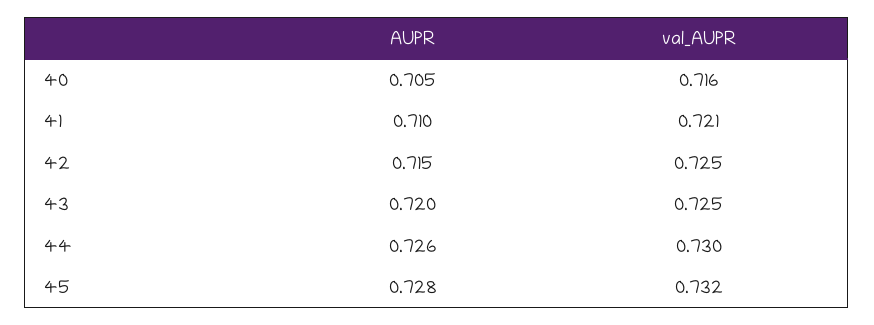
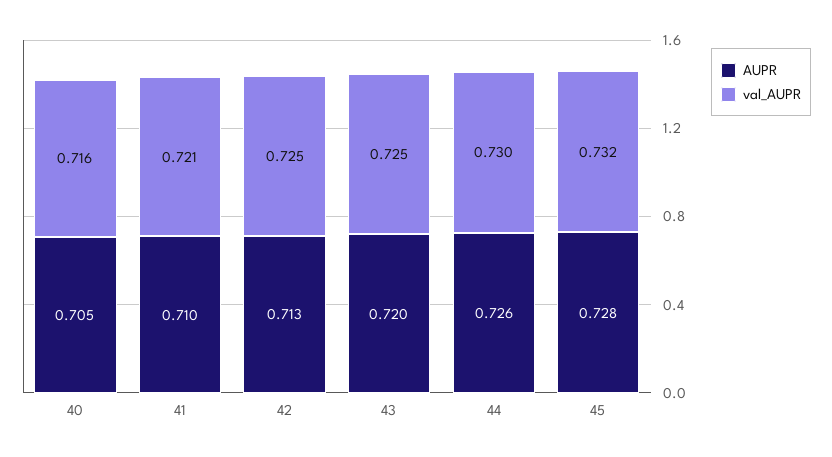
AUPR, 42: 0.715 -> 0.713

